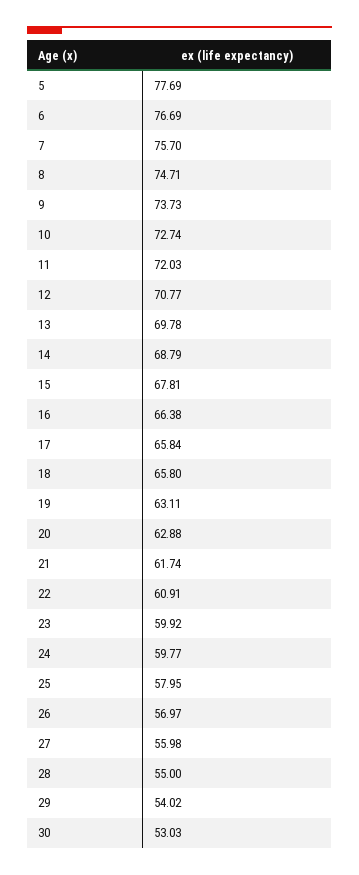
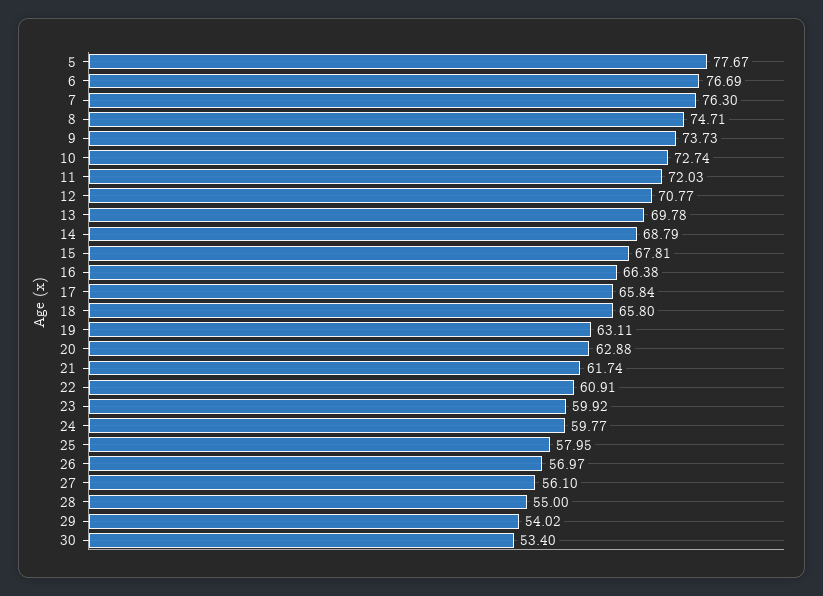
5: 77.69 -> 77.67
7: 75.7 -> 76.3
27: 55.98 -> 56.1
30: 53.03 -> 53.4

